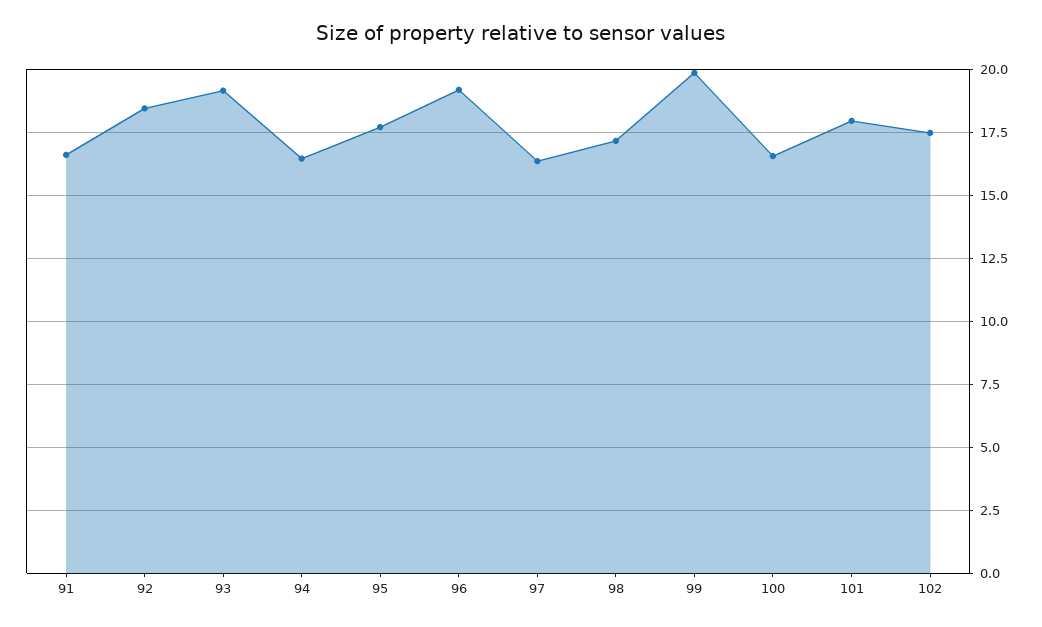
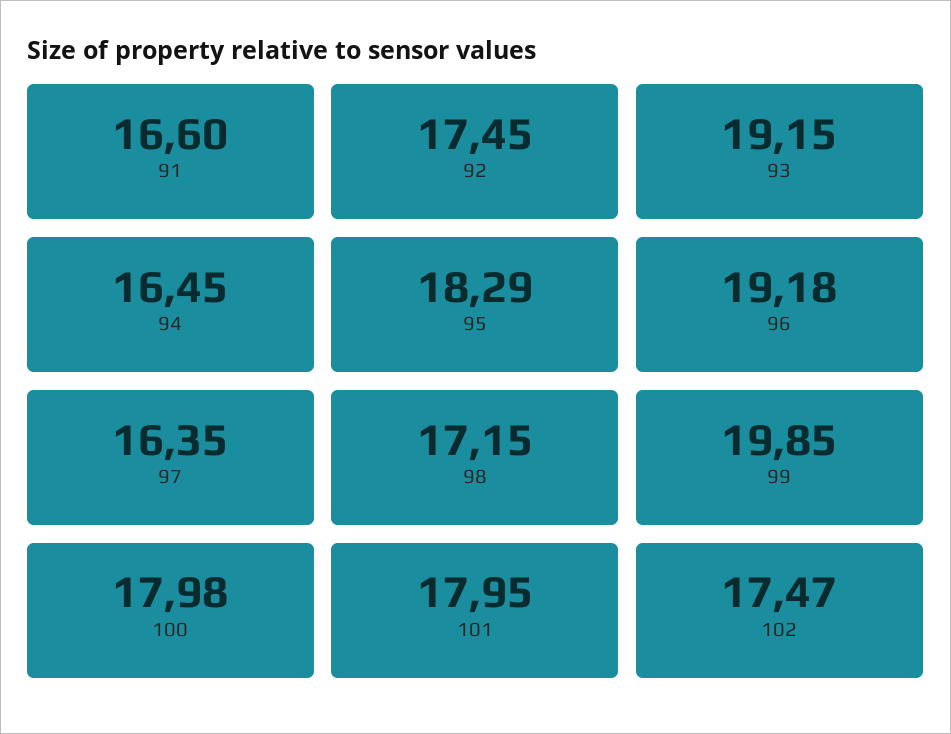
92: 18.5 -> 17.45
95: 17.75 -> 18.29
100: 16.5 -> 17.98

